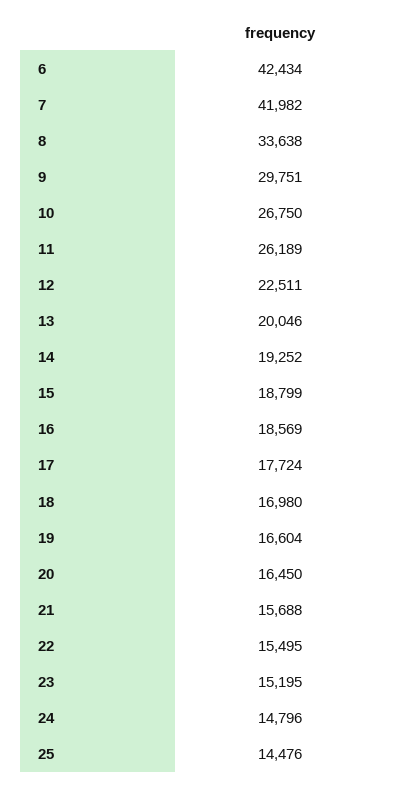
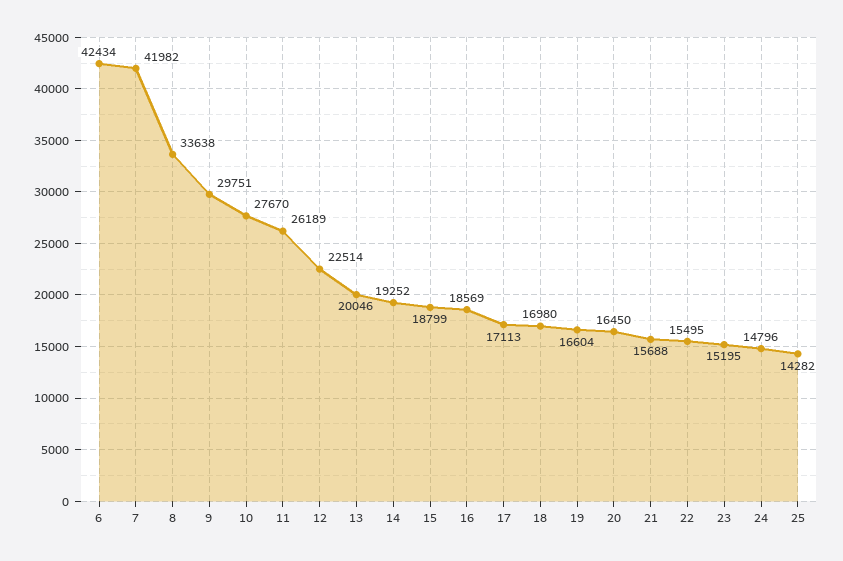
10: 26750 -> 27670
12: 22511 -> 22514
17: 17724 -> 17113
25: 14476 -> 14282

